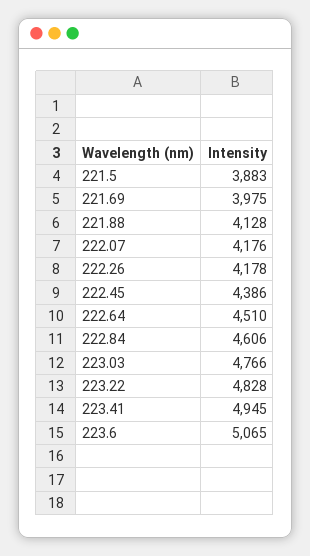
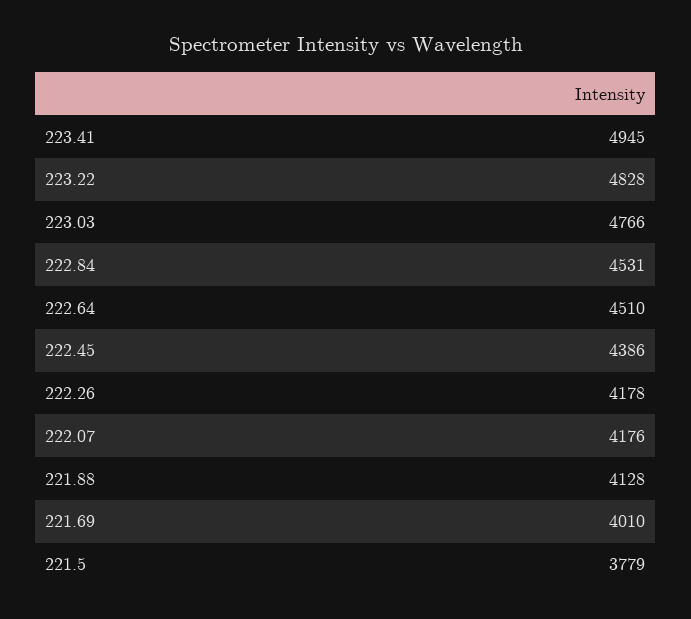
221.5: 3883 -> 3779
221.69: 3975 -> 4010
222.84: 4606 -> 4531
223.6: 5065 -> none

